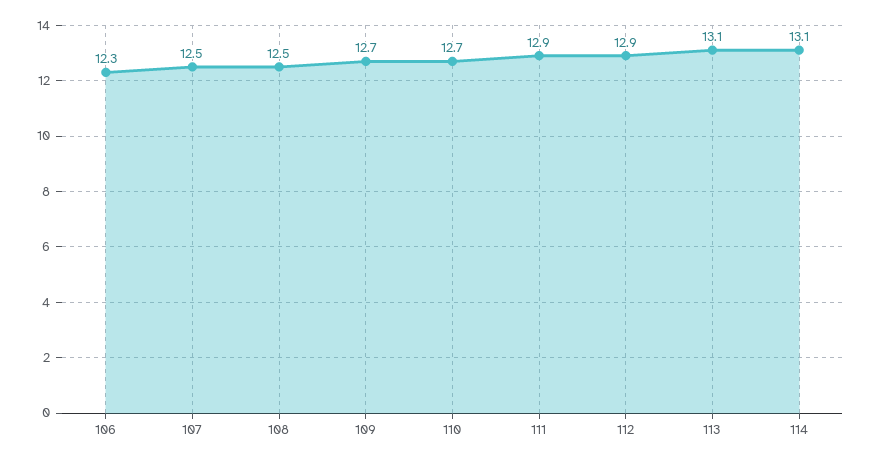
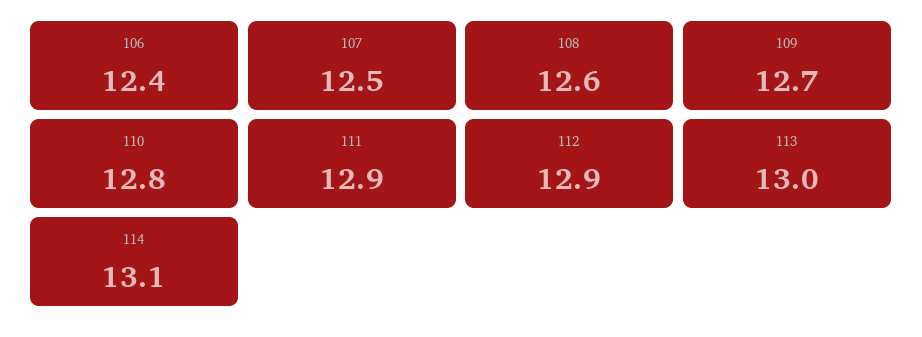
106: 12.3 -> 12.4
108: 12.5 -> 12.6
110: 12.7 -> 12.8
113: 13.1 -> 13

